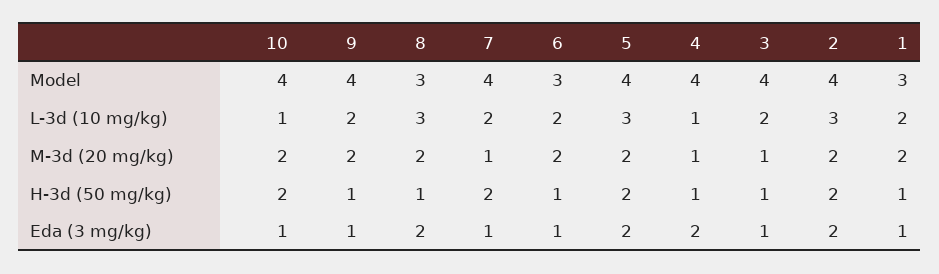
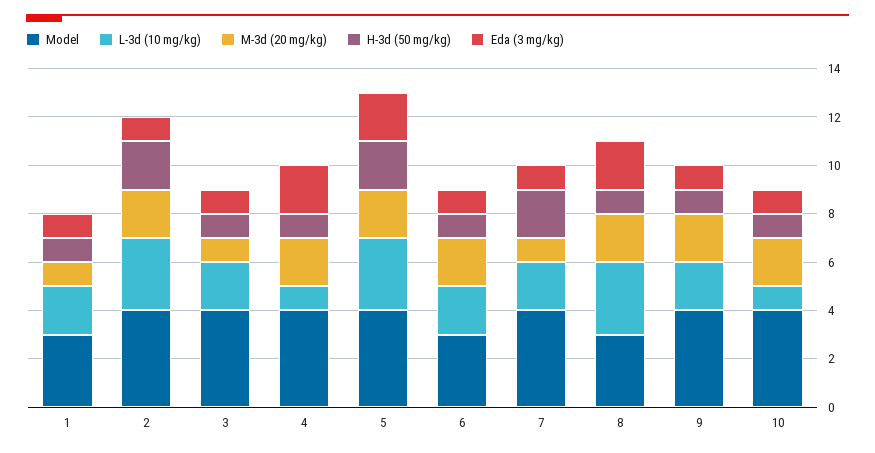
M-3d (20 mg/kg), 4: 1 -> 2
M-3d (20 mg/kg), 1: 2 -> 1
H-3d (50 mg/kg), 10: 2 -> 1
Eda (3 mg/kg), 2: 2 -> 1

